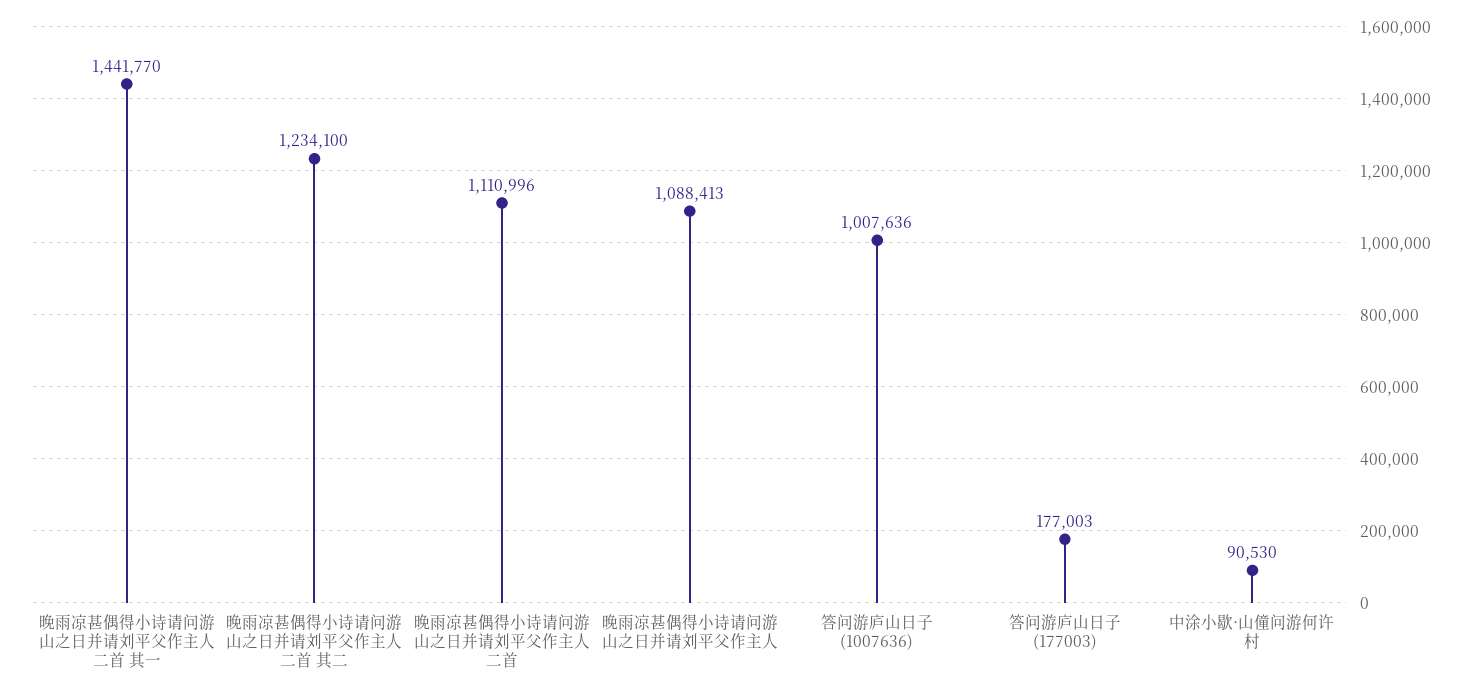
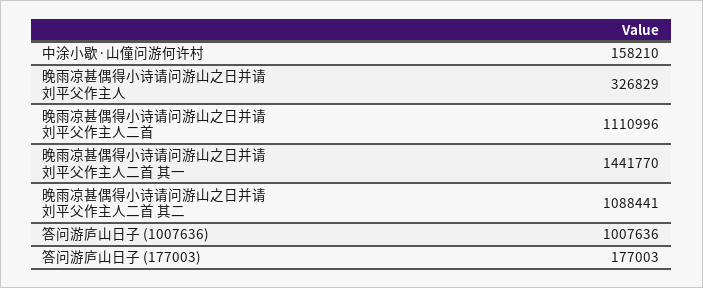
晚雨凉甚偶得小诗请问游山之日并请刘平父作主人二首 其二: 1234100 -> 1088441
晚雨凉甚偶得小诗请问游山之日并请刘平父作主人: 1088413 -> 326829
中涂小歇·山僮问游何许村: 90530 -> 158210

